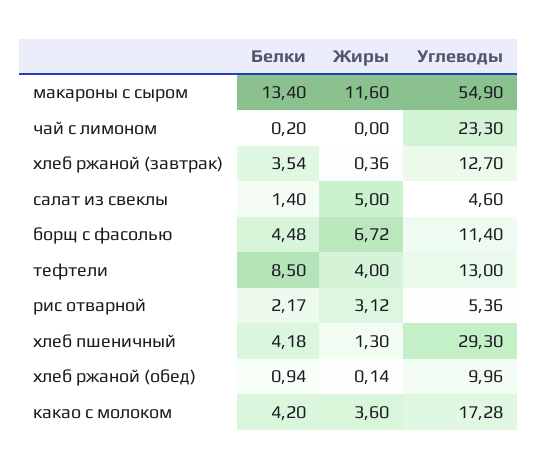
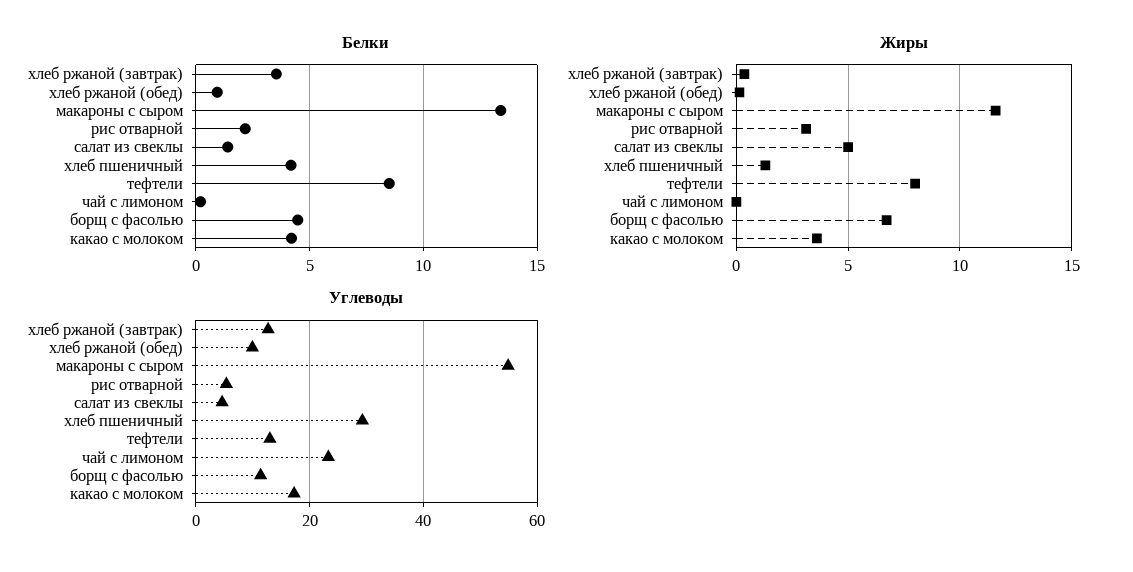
Жиры, тефтели: 4 -> 8

